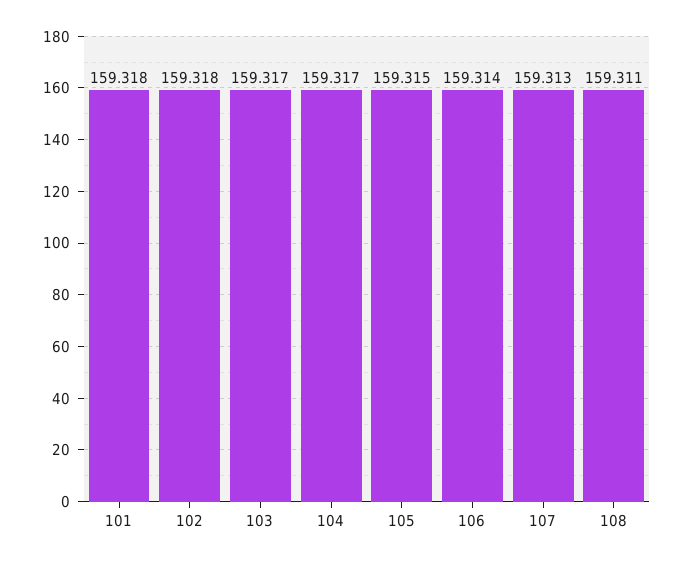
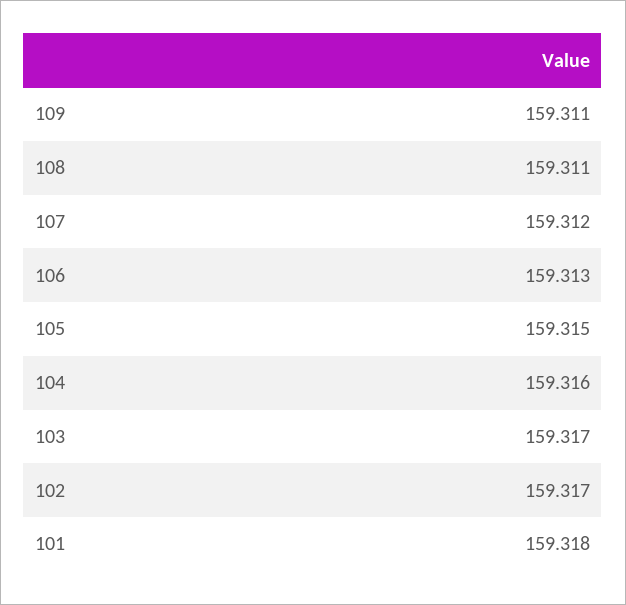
102: 159.318 -> 159.317
104: 159.317 -> 159.316
106: 159.314 -> 159.313
107: 159.313 -> 159.312
109: none -> 159.311

